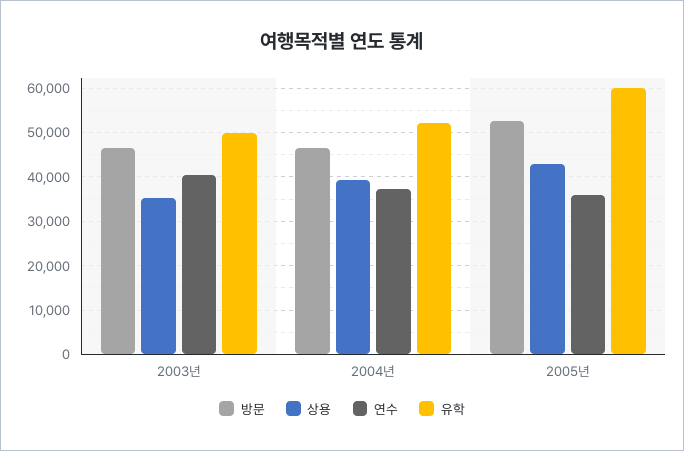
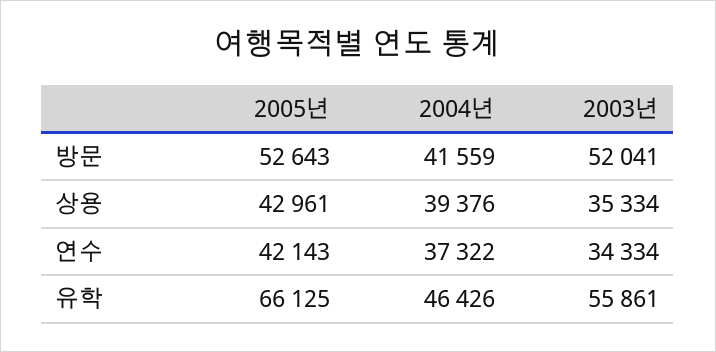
방문, 2003년: 46000 -> 52041
연수, 2003년: 40000 -> 34334
유학, 2003년: 50000 -> 55861
방문, 2004년: 46000 -> 41559
유학, 2004년: 52000 -> 46426
연수, 2005년: 36000 -> 42143
유학, 2005년: 60000 -> 66125

